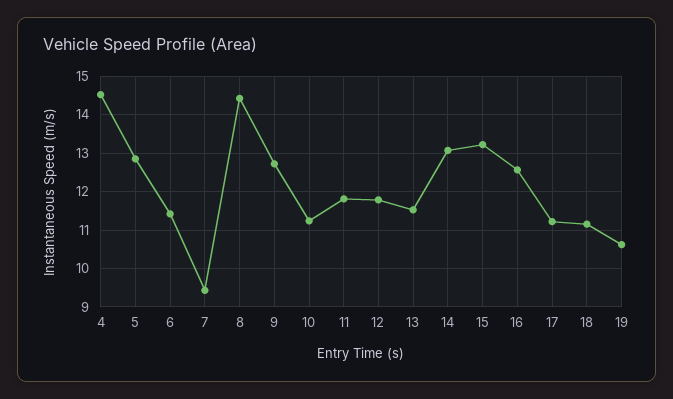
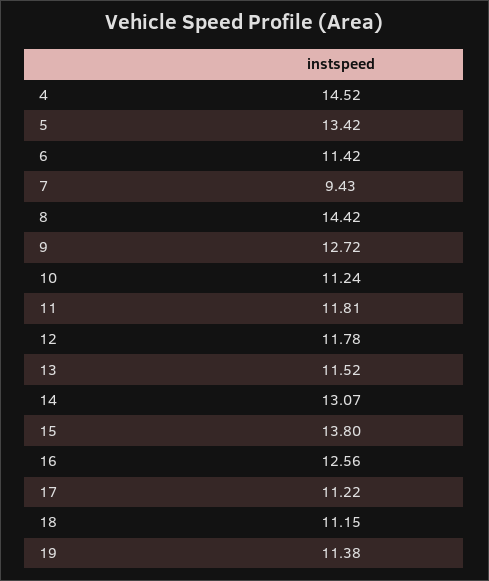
5: 12.8 -> 13.42
15: 13.2 -> 13.8
19: 10.6 -> 11.38

